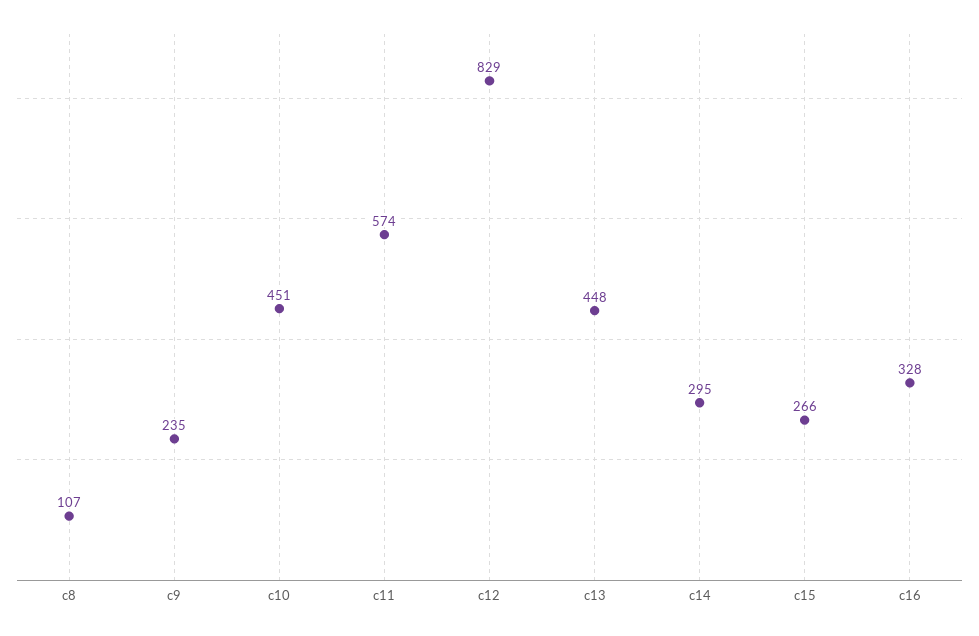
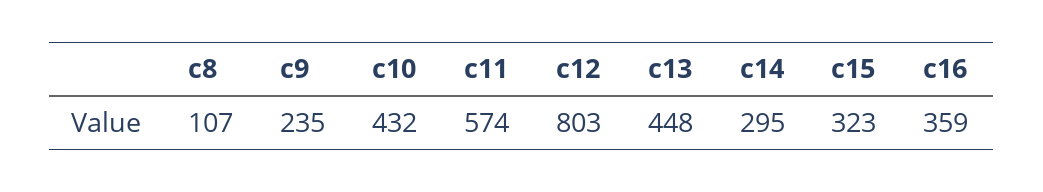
c10: 451 -> 432
c12: 829 -> 803
c15: 266 -> 323
c16: 328 -> 359

